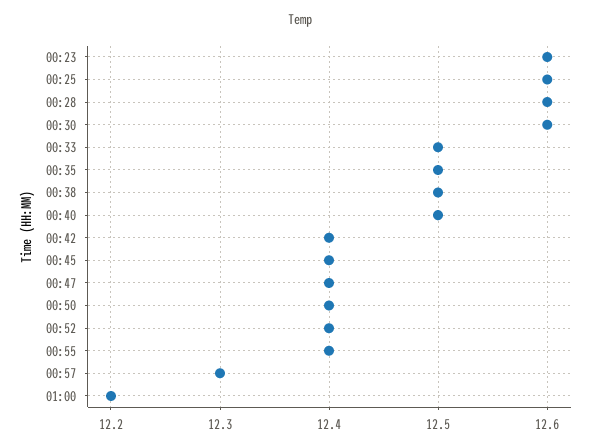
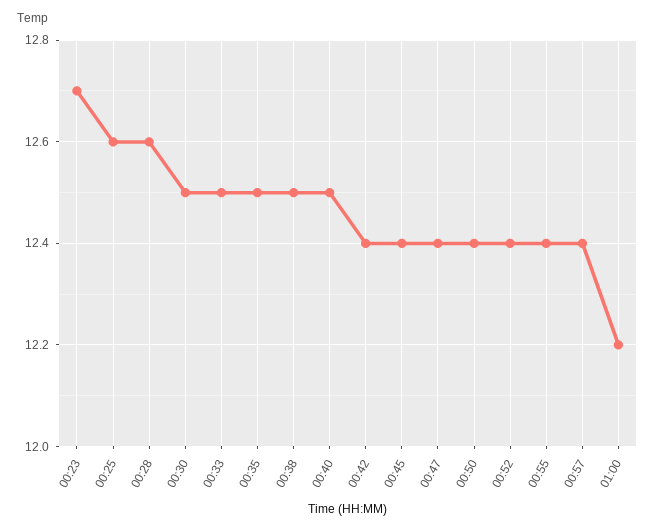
00:23: 12.6 -> 12.7
00:30: 12.6 -> 12.5
00:57: 12.3 -> 12.4

